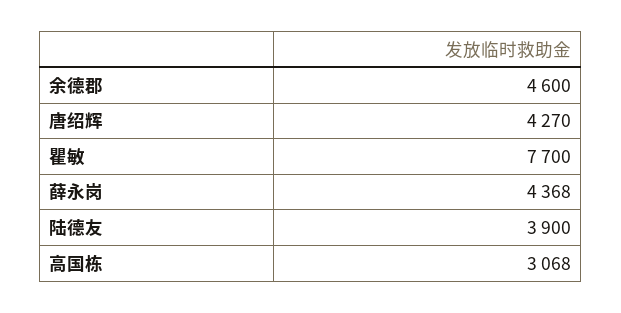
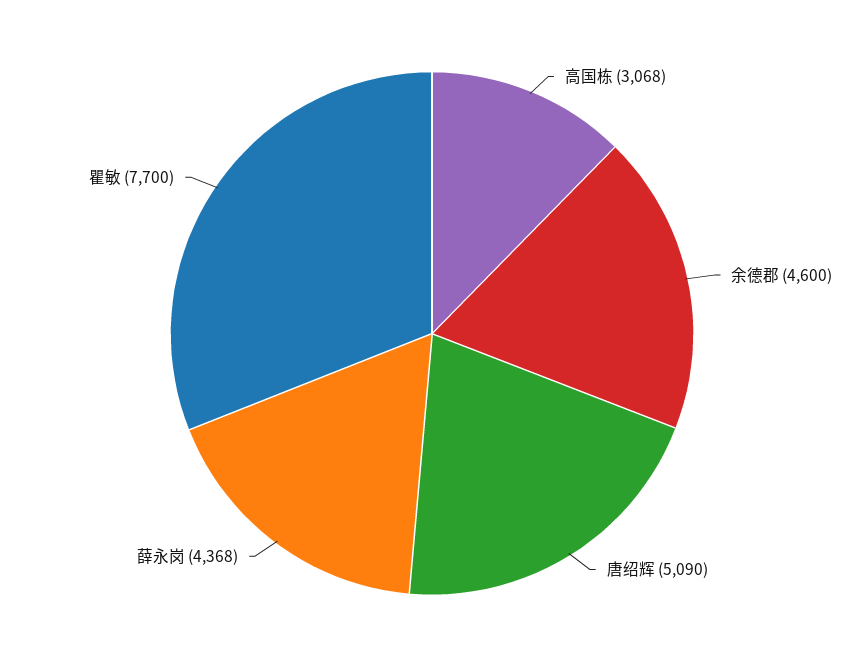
唐绍辉: 4270 -> 5090
陆德友: 3900 -> none

